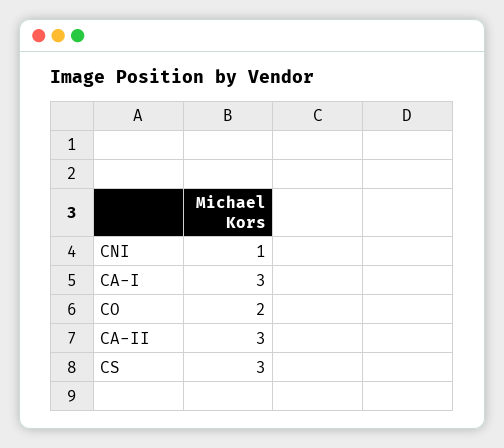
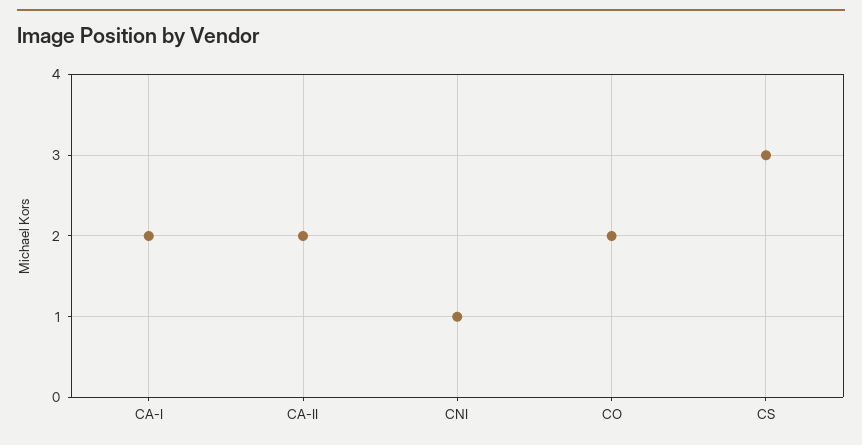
CA-I: 3 -> 2
CA-II: 3 -> 2

